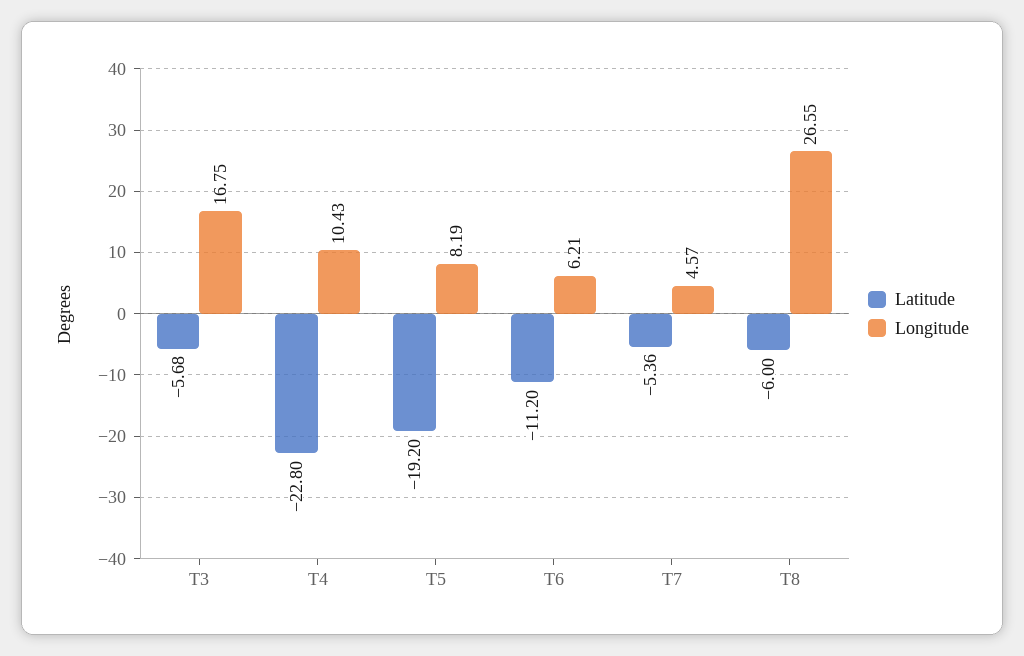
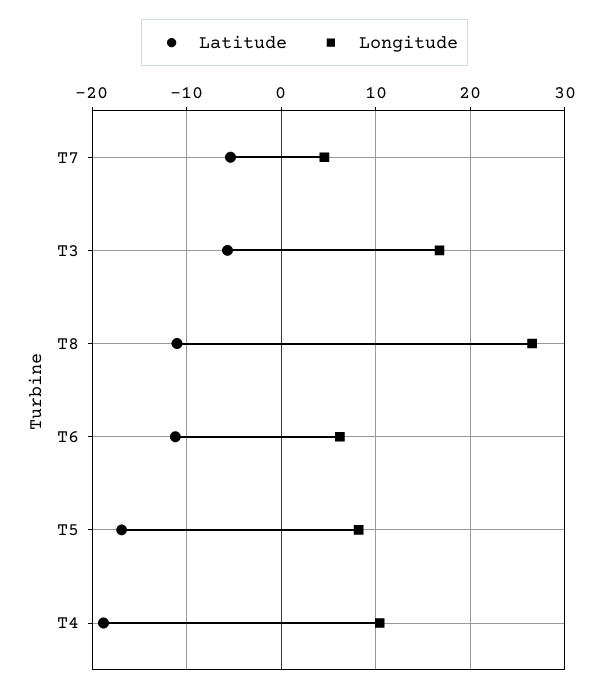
Latitude, T4: -22.8 -> -19
Latitude, T5: -19.2 -> -17
Latitude, T8: -6 -> -11

